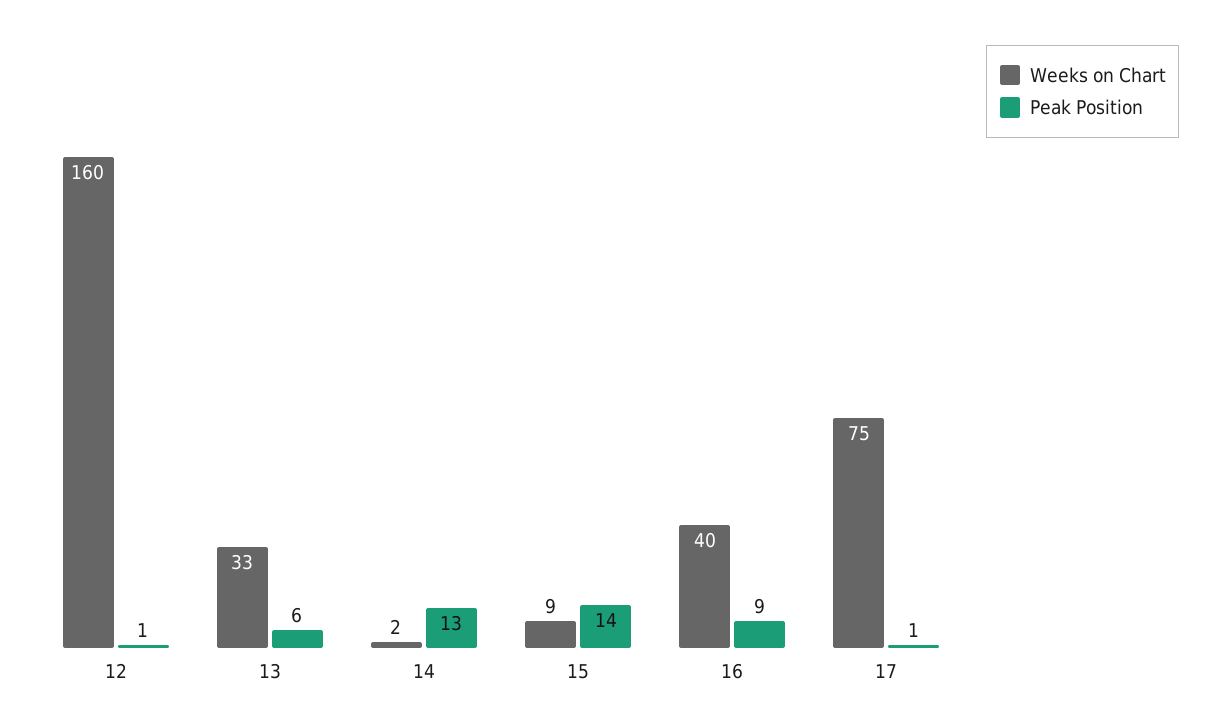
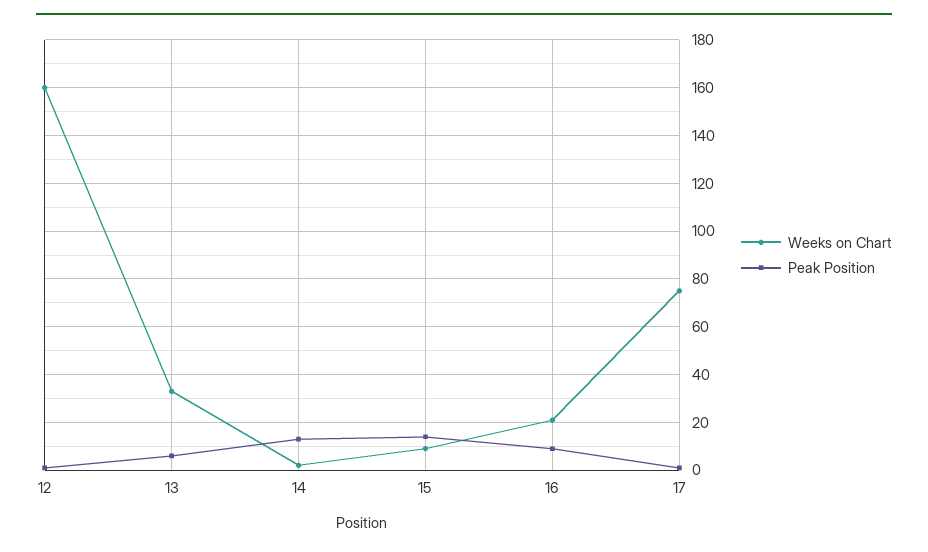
Weeks on Chart, 16: 40 -> 20

